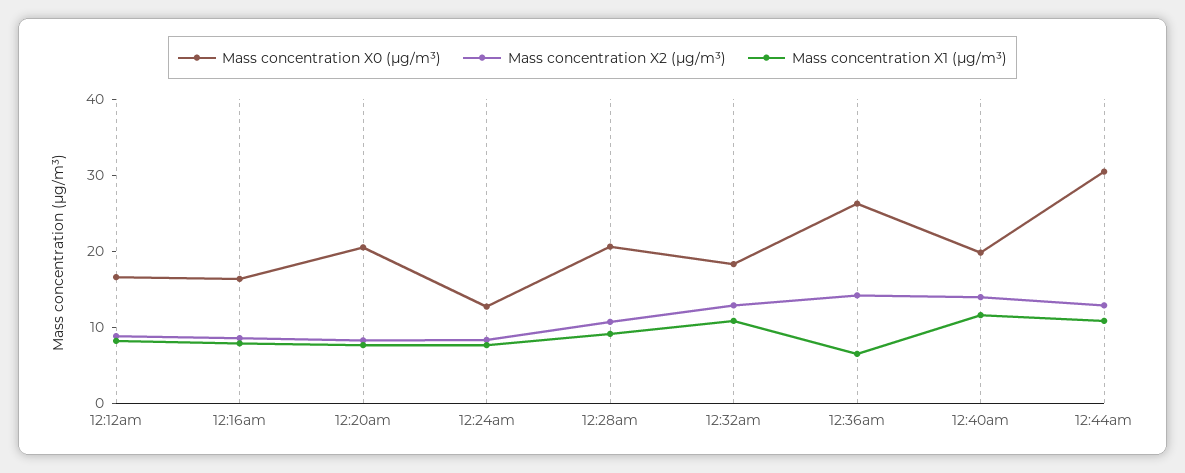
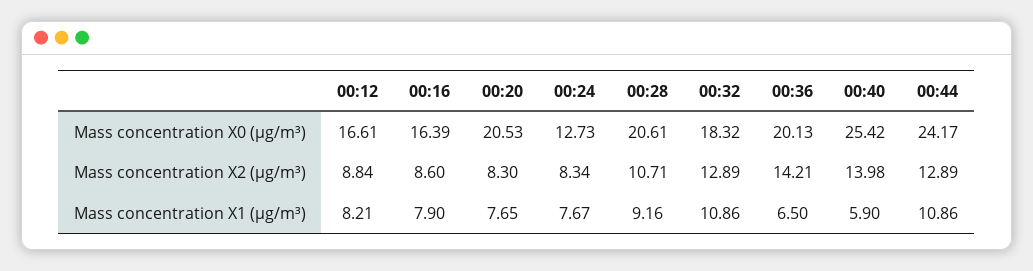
Mass concentration X0 (μg/m³), 12:36am: 26 -> 20.13
Mass concentration X0 (μg/m³), 12:40am: 20 -> 25.42
Mass concentration X1 (μg/m³), 12:40am: 12 -> 5.9
Mass concentration X0 (μg/m³), 12:44am: 30 -> 24.17

